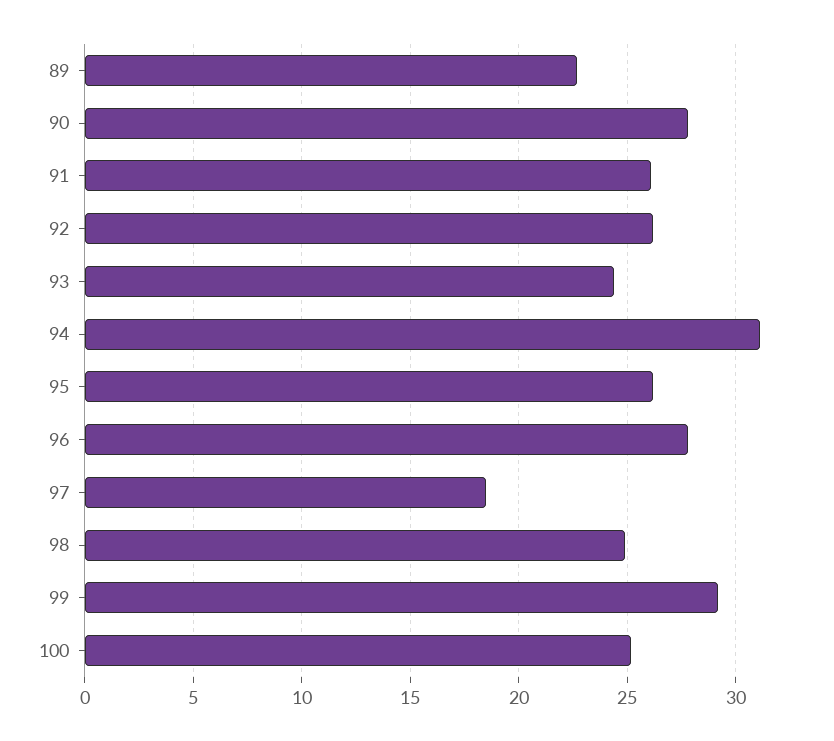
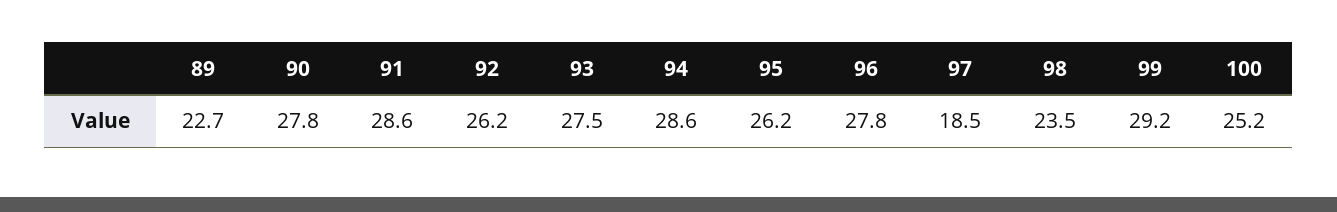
91: 26 -> 28.6
93: 24.5 -> 27.5
94: 31 -> 28.6
98: 25 -> 23.5

